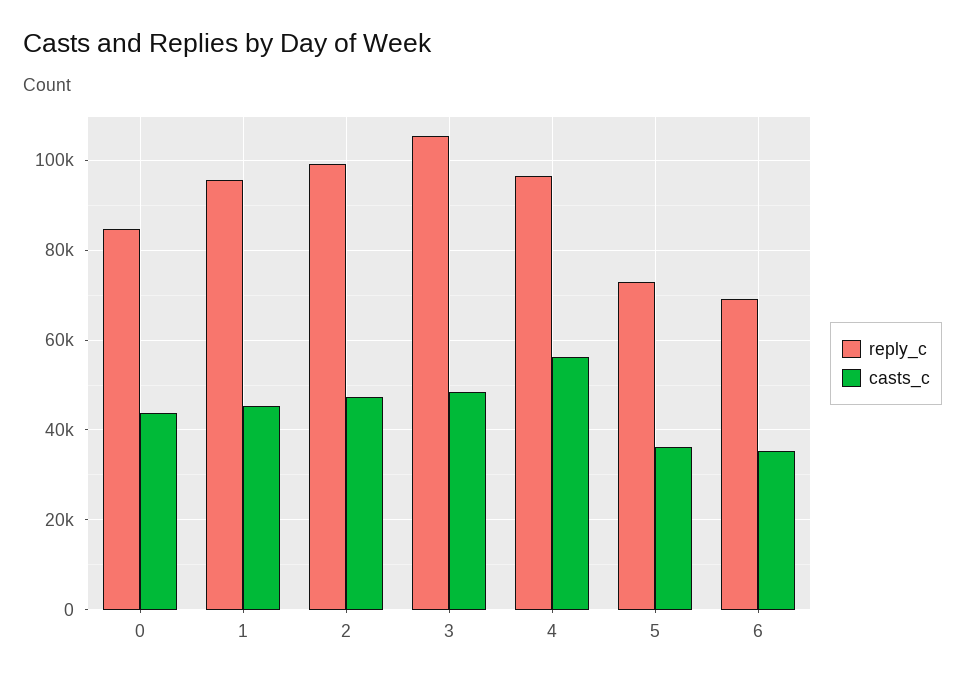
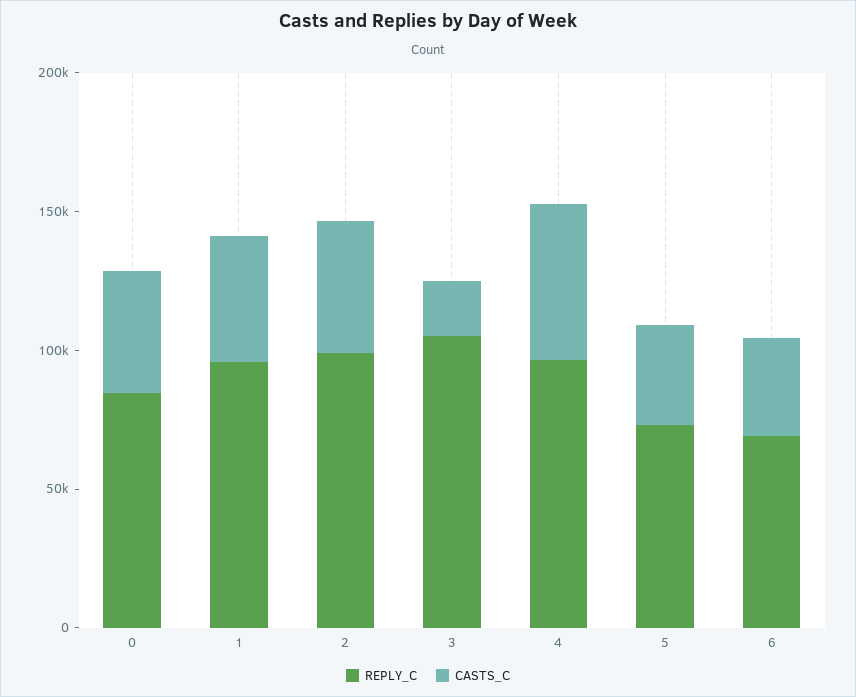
casts_c, 3: 48000 -> 20000

